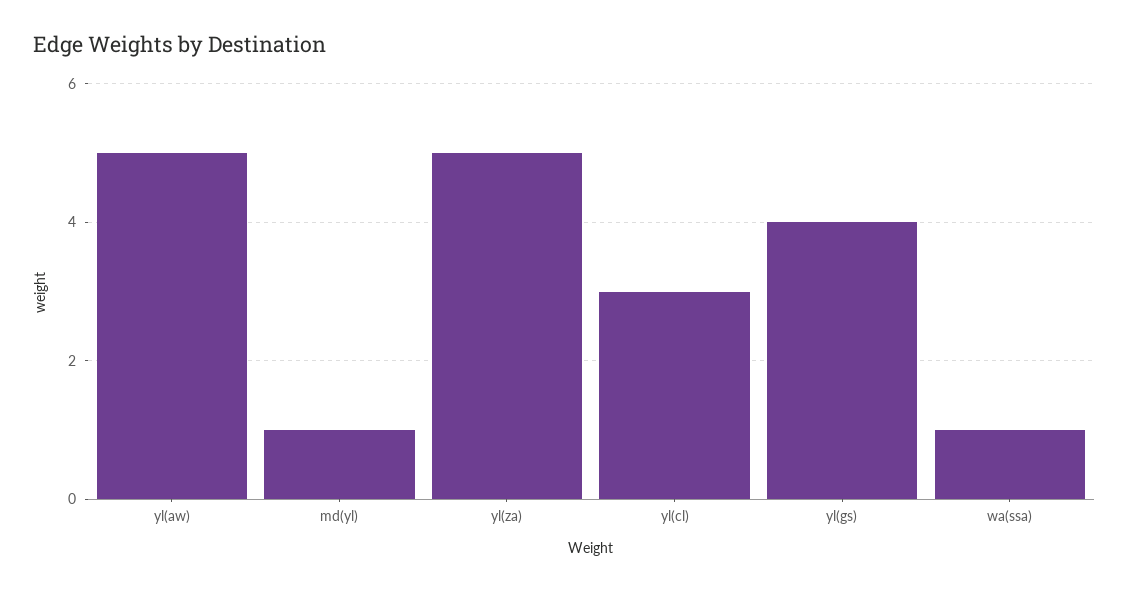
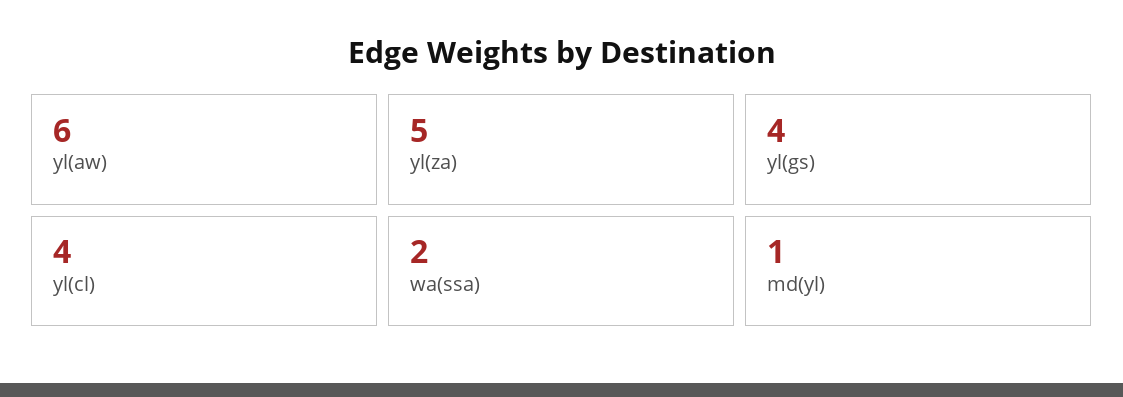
yl(aw): 5 -> 6
yl(cl): 3 -> 4
wa(ssa): 1 -> 2

